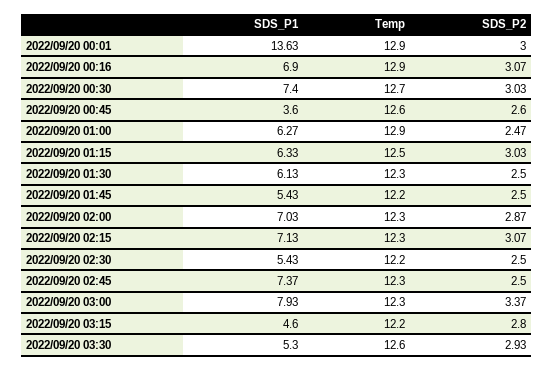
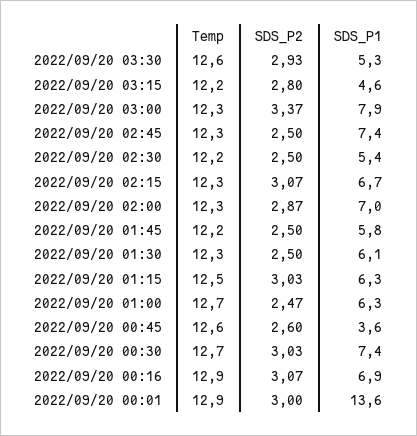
Temp, 2022/09/20 01:00: 12.9 -> 12.7
SDS_P1, 2022/09/20 01:45: 5.43 -> 5.8
SDS_P1, 2022/09/20 02:15: 7.13 -> 6.7

